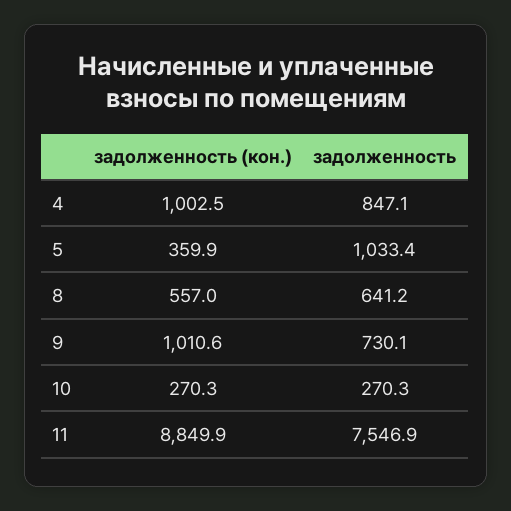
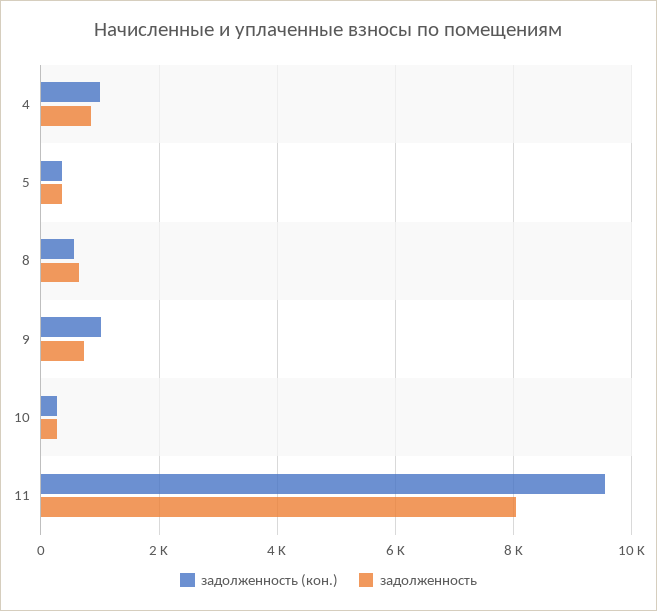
задолженность, 5: 1033.4 -> 400
задолженность (кон.), 11: 8849.9 -> 9600
задолженность, 11: 7546.9 -> 8000

